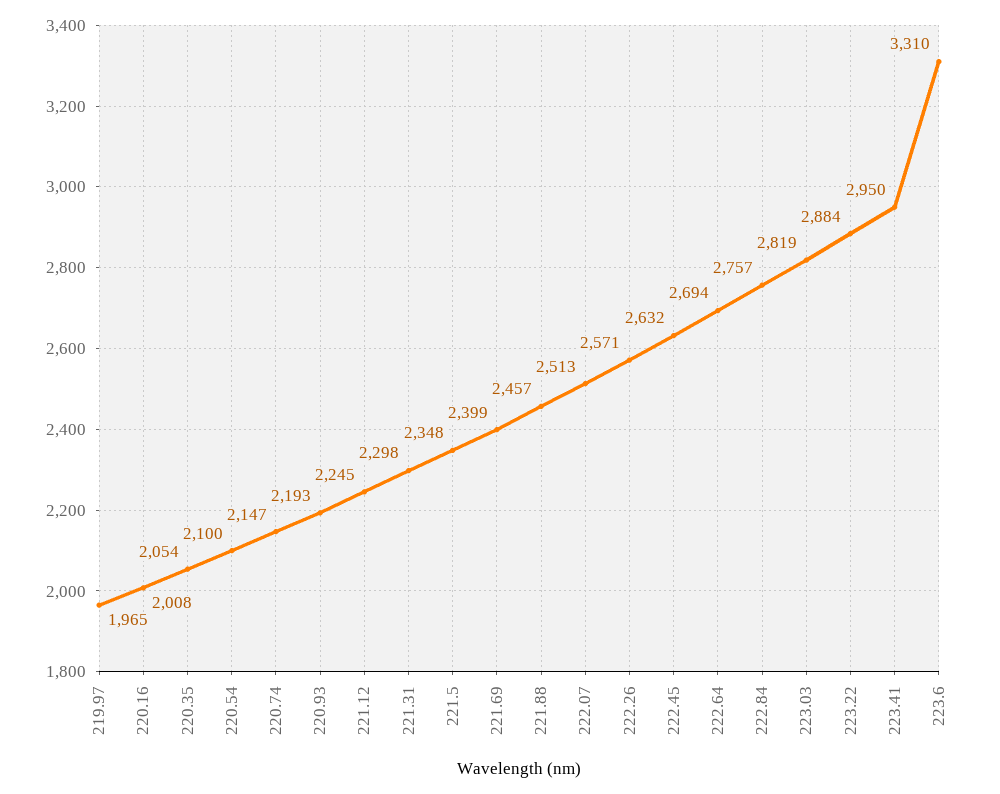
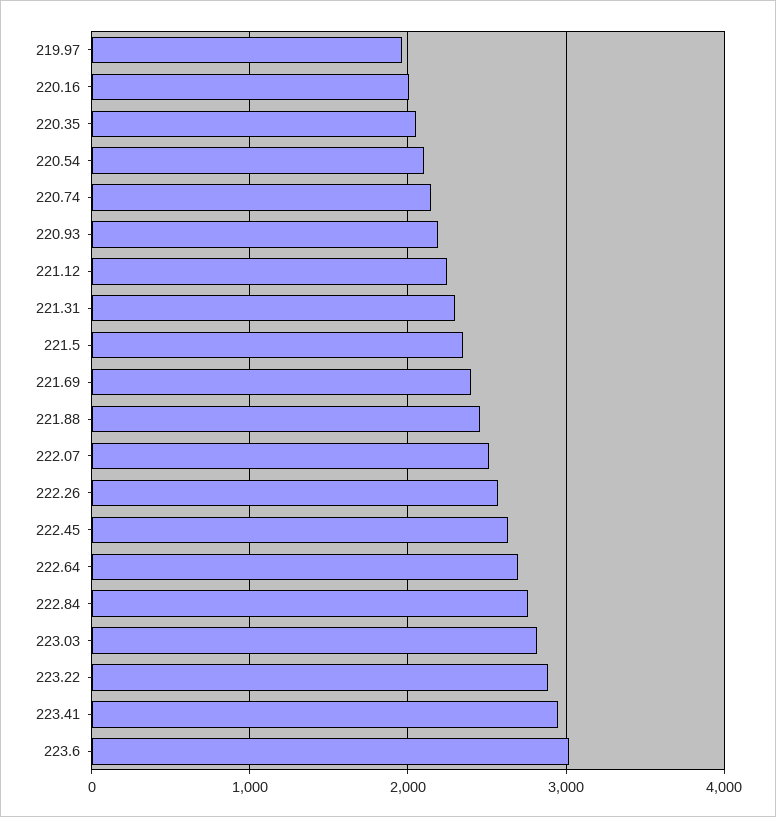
223.6: 3310 -> 3000

